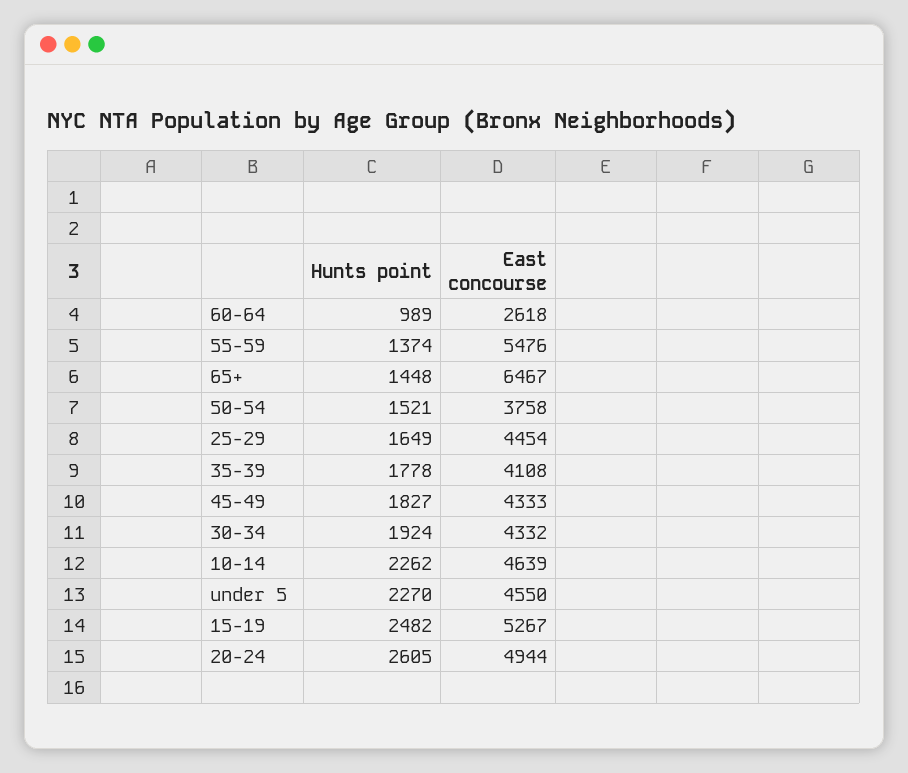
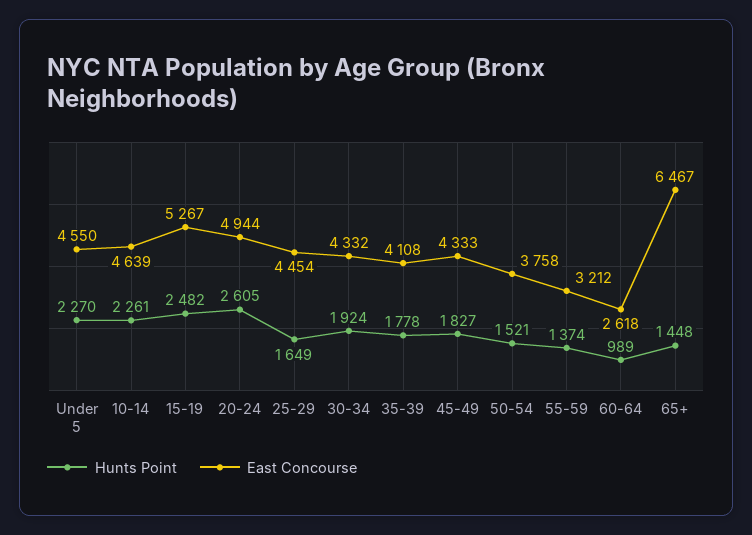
East concourse, 55-59: 5476 -> 3212
Hunts point, 10-14: 2262 -> 2261

